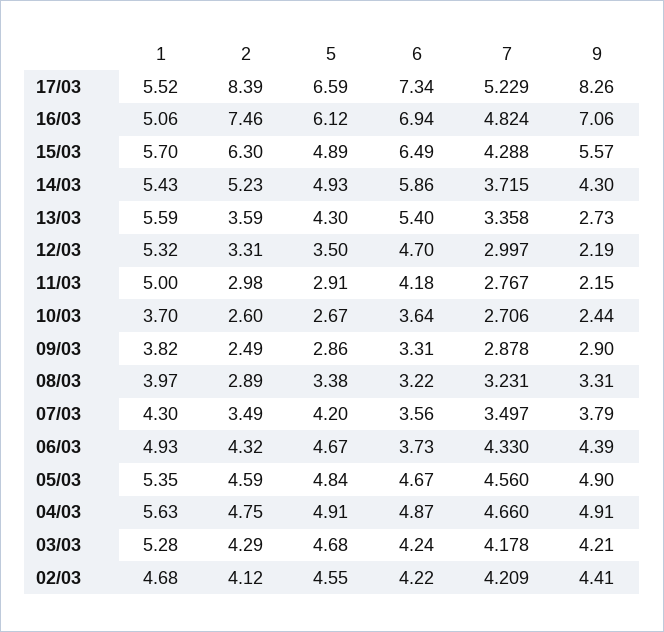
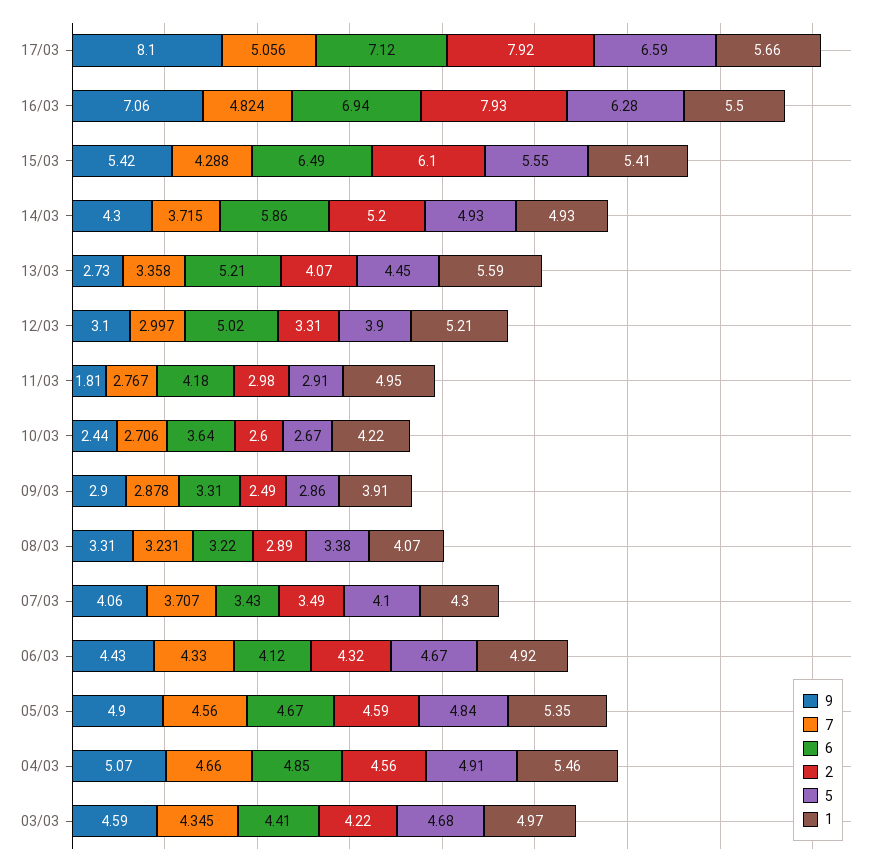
1, 17/03: 5.52 -> 5.66
2, 17/03: 8.39 -> 7.92
6, 17/03: 7.34 -> 7.12
7, 17/03: 5.229 -> 5.056
9, 17/03: 8.26 -> 8.1
1, 16/03: 5.06 -> 5.5
2, 16/03: 7.46 -> 7.93
5, 16/03: 6.12 -> 6.28
1, 15/03: 5.7 -> 5.41
2, 15/03: 6.3 -> 6.1
5, 15/03: 4.89 -> 5.55
9, 15/03: 5.57 -> 5.42
1, 14/03: 5.43 -> 4.93
2, 14/03: 5.23 -> 5.2
2, 13/03: 3.59 -> 4.07
5, 13/03: 4.3 -> 4.45
6, 13/03: 5.4 -> 5.21
1, 12/03: 5.32 -> 5.21
5, 12/03: 3.5 -> 3.9
6, 12/03: 4.7 -> 5.02
9, 12/03: 2.19 -> 3.1
1, 11/03: 5 -> 4.95
9, 11/03: 2.15 -> 1.81
1, 10/03: 3.7 -> 4.22
1, 09/03: 3.82 -> 3.91
1, 08/03: 3.97 -> 4.07
5, 07/03: 4.2 -> 4.1
6, 07/03: 3.56 -> 3.43
7, 07/03: 3.497 -> 3.707
9, 07/03: 3.79 -> 4.06
1, 06/03: 4.93 -> 4.92
6, 06/03: 3.73 -> 4.12
9, 06/03: 4.39 -> 4.43
1, 04/03: 5.63 -> 5.46
2, 04/03: 4.75 -> 4.56
6, 04/03: 4.87 -> 4.85
9, 04/03: 4.91 -> 5.07
1, 03/03: 5.28 -> 4.97
2, 03/03: 4.29 -> 4.22
6, 03/03: 4.24 -> 4.41
7, 03/03: 4.178 -> 4.345
9, 03/03: 4.21 -> 4.59
1, 02/03: 4.68 -> none
2, 02/03: 4.12 -> none
5, 02/03: 4.55 -> none
6, 02/03: 4.22 -> none
7, 02/03: 4.209 -> none
9, 02/03: 4.41 -> none

